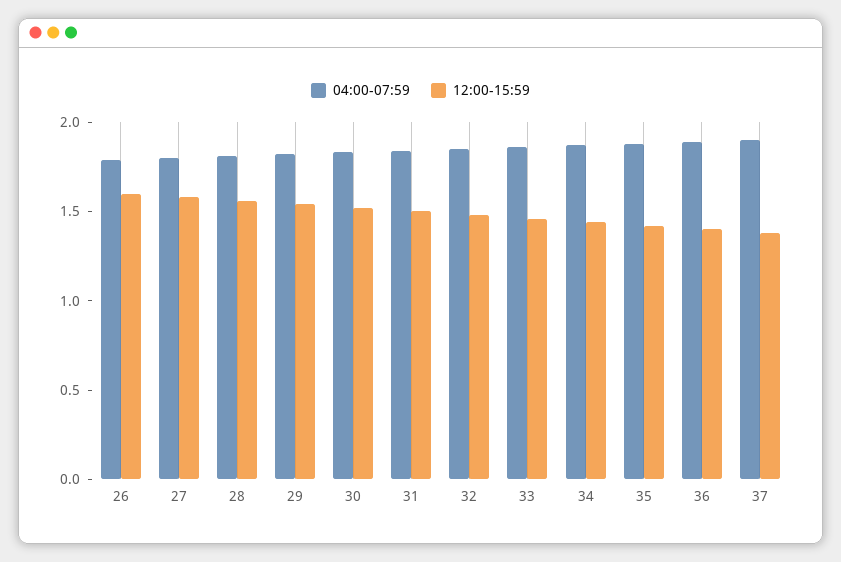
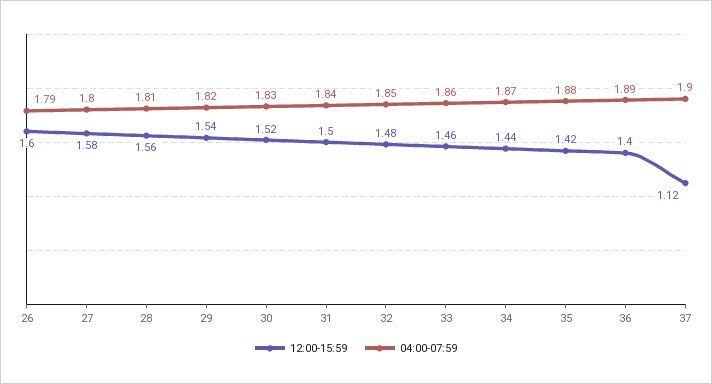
12:00-15:59, 37: 1.4 -> 1.12

